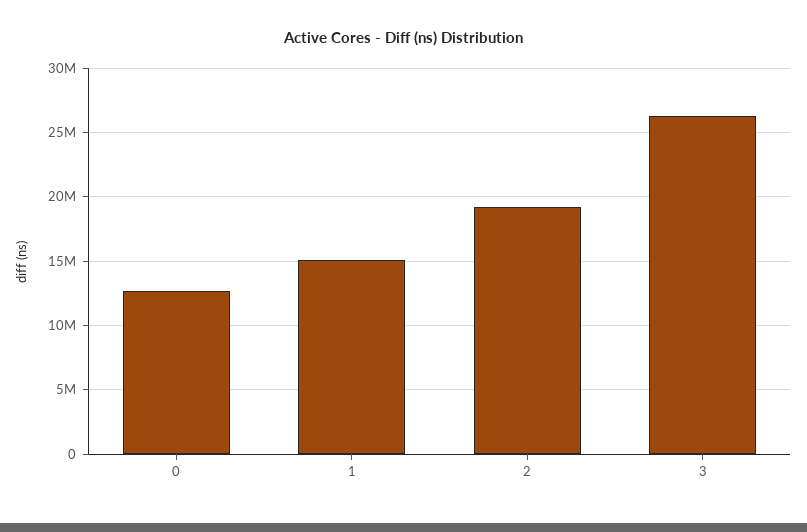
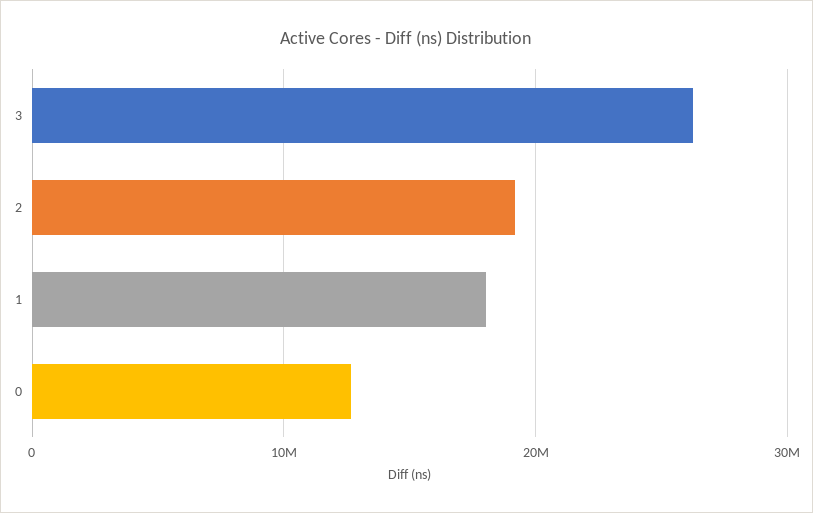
1: 15000000 -> 18000000

